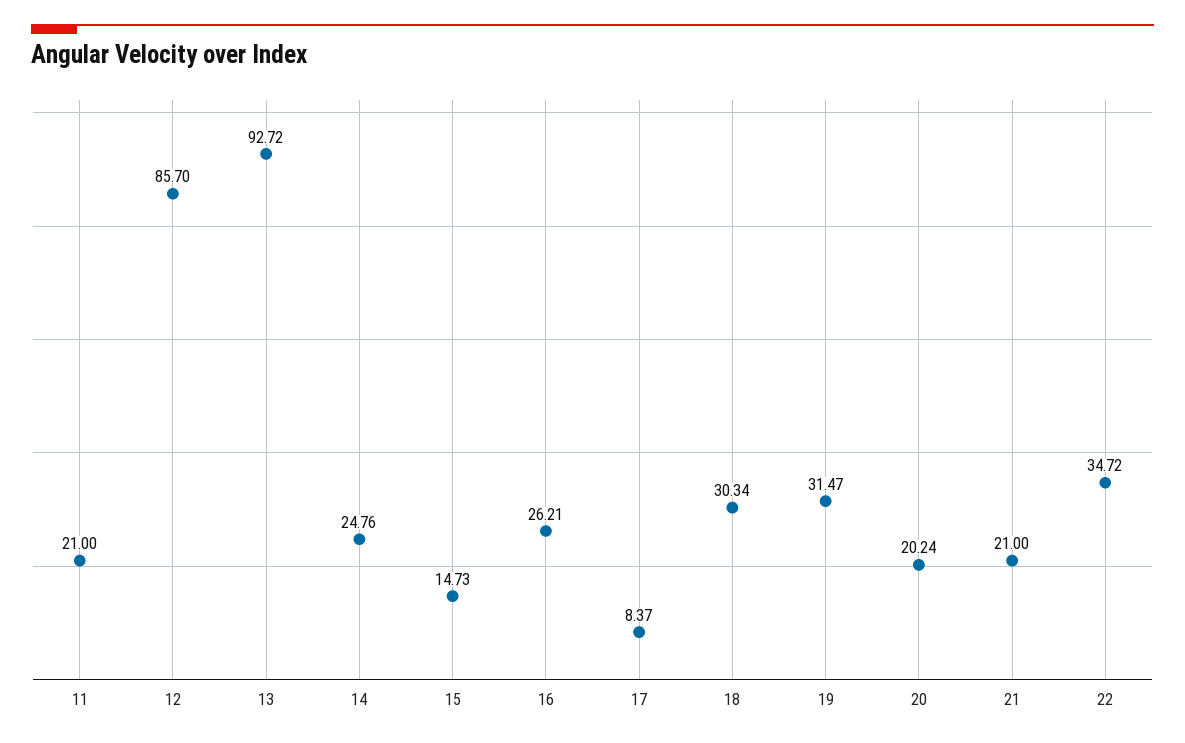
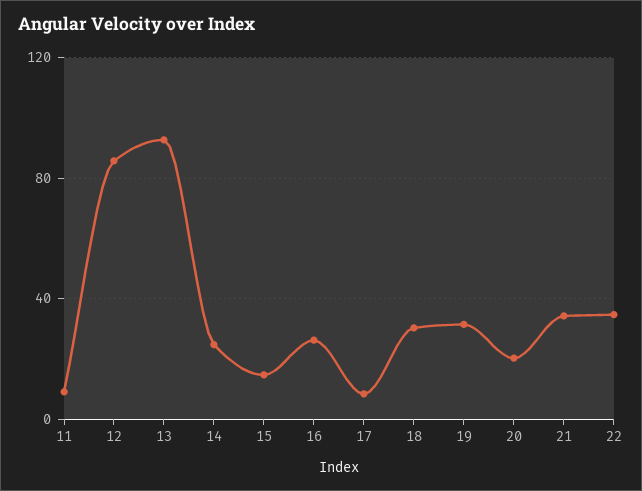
11: 21 -> 10
21: 21 -> 35

